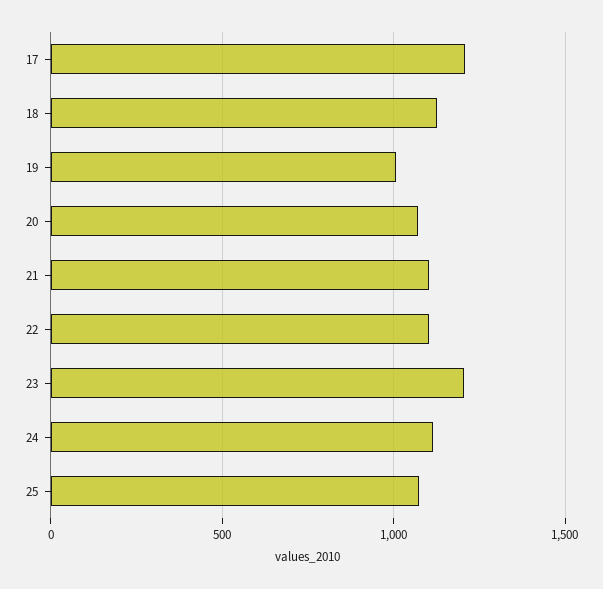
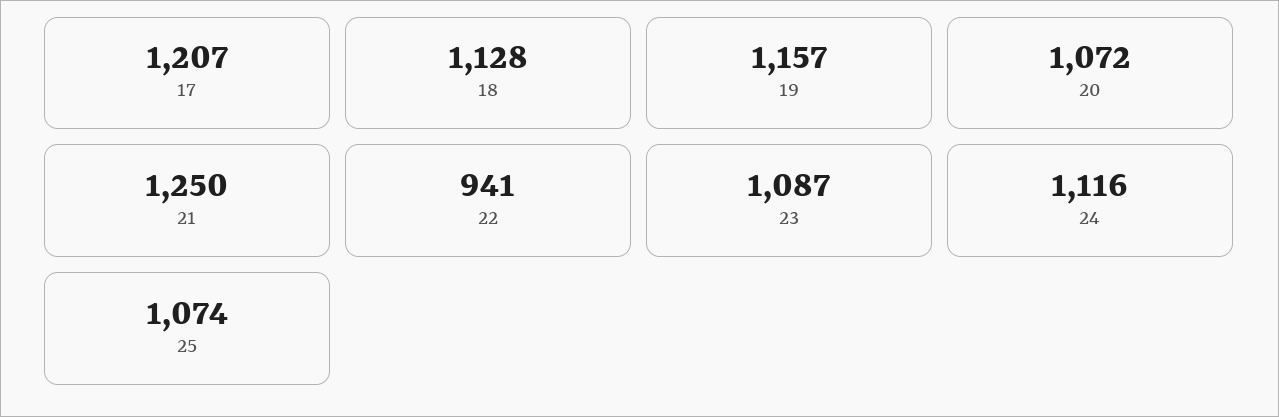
19: 1000 -> 1157
21: 1100 -> 1250
22: 1100 -> 941
23: 1200 -> 1087

